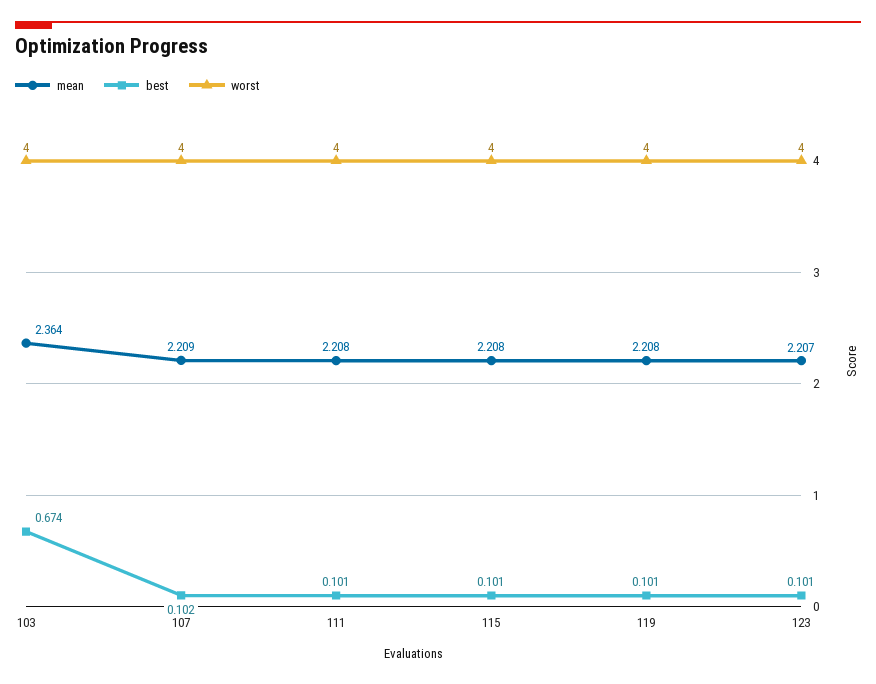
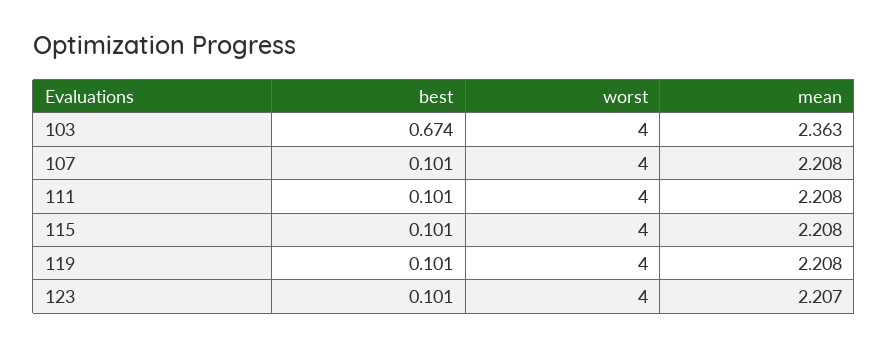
mean, 103: 2.364 -> 2.363
mean, 107: 2.209 -> 2.208
best, 107: 0.102 -> 0.101

